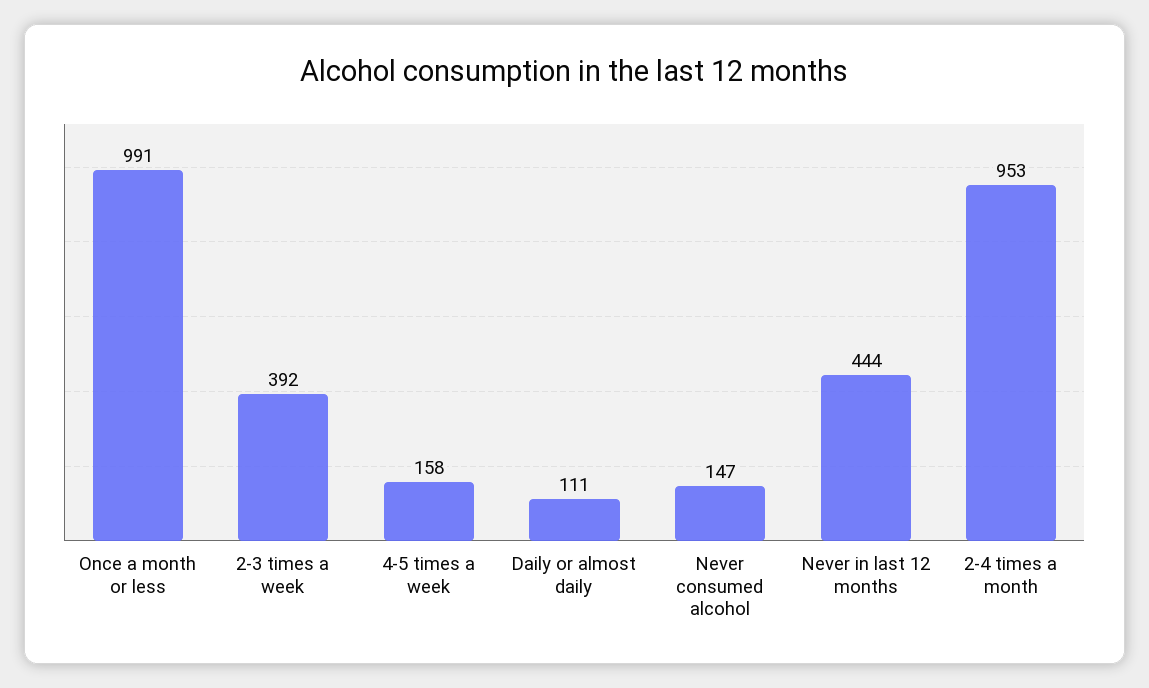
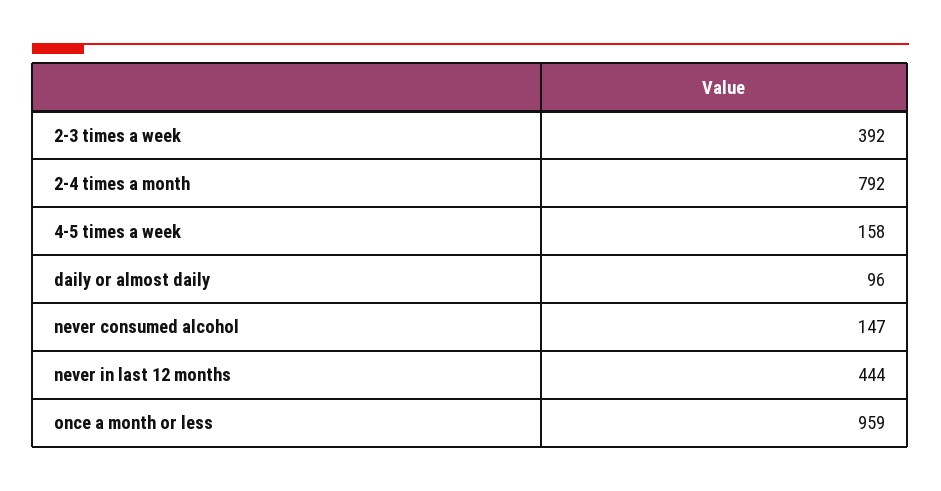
Once a month or less: 991 -> 959
Daily or almost daily: 111 -> 96
2-4 times a month: 953 -> 792

